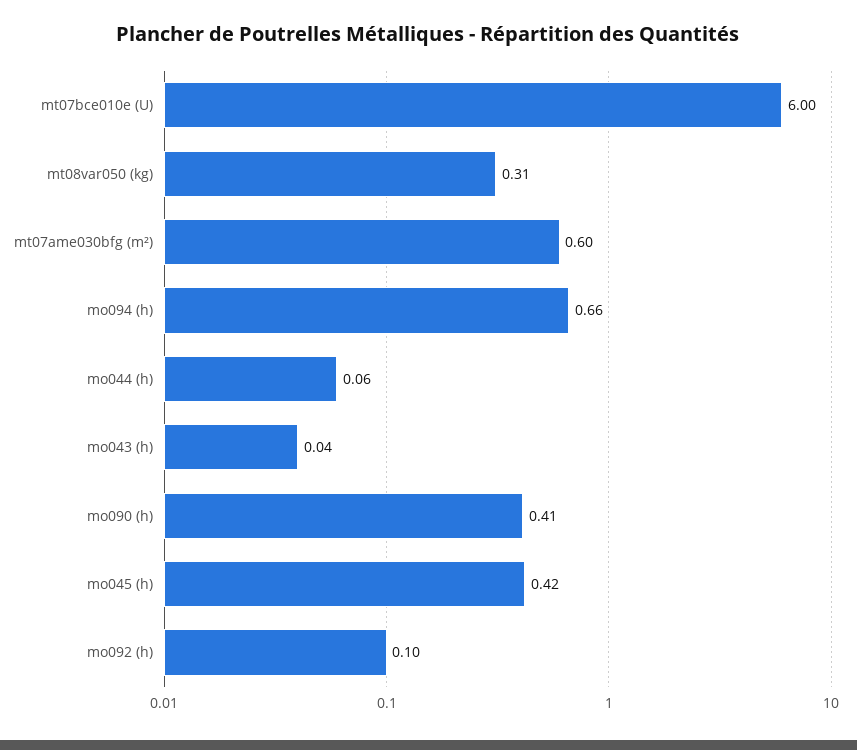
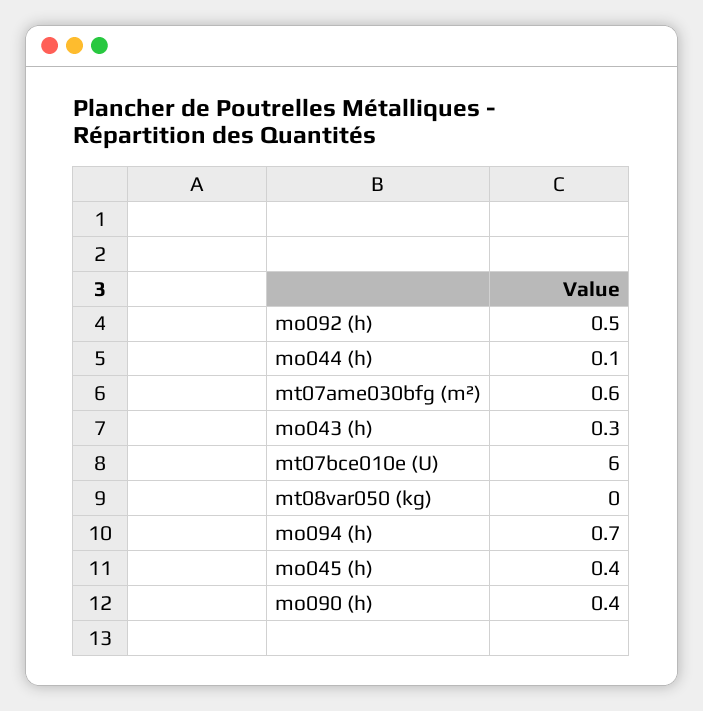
mt08var050 (kg): 0.31 -> 0
mo043 (h): 0.04 -> 0.3
mo092 (h): 0.1 -> 0.5

